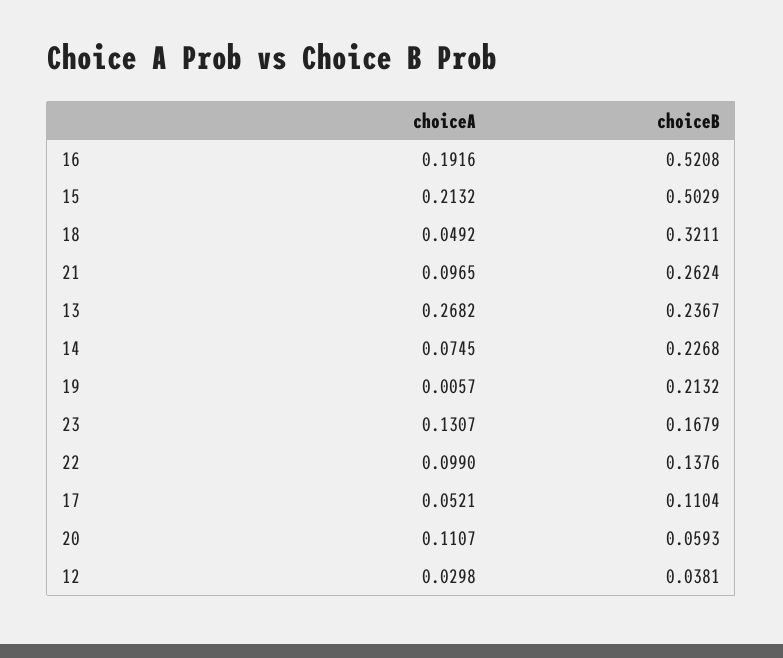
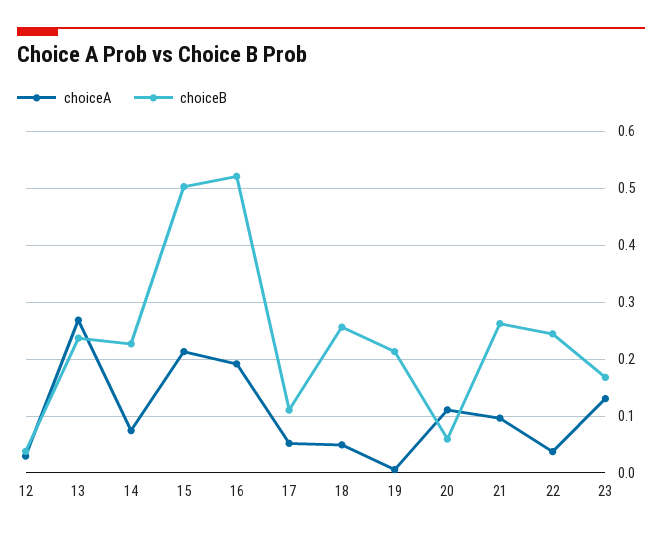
choiceB, 18: 0.3211 -> 0.26
choiceA, 22: 0.099 -> 0.04
choiceB, 22: 0.1376 -> 0.24

